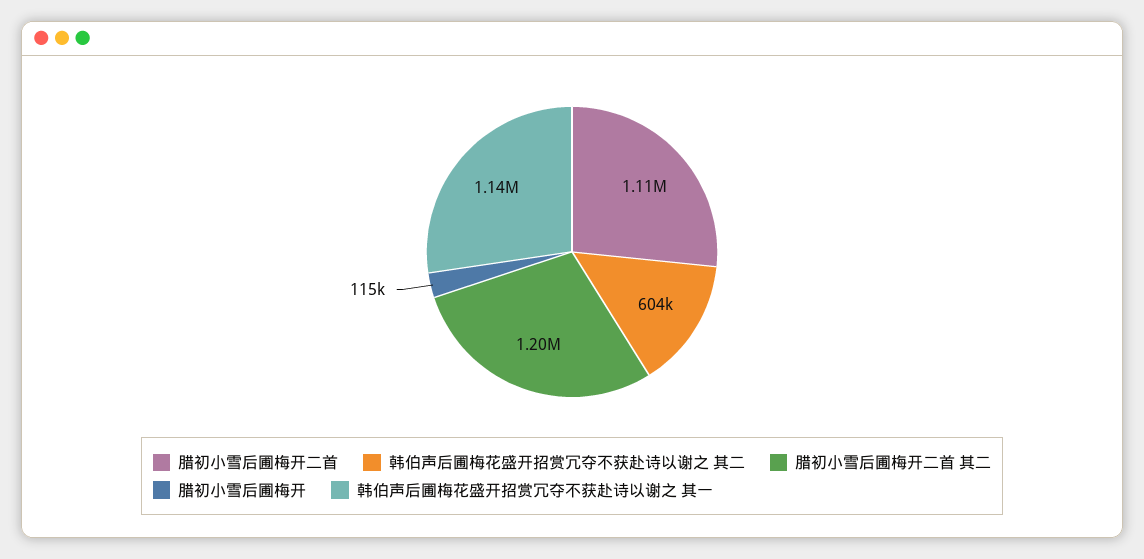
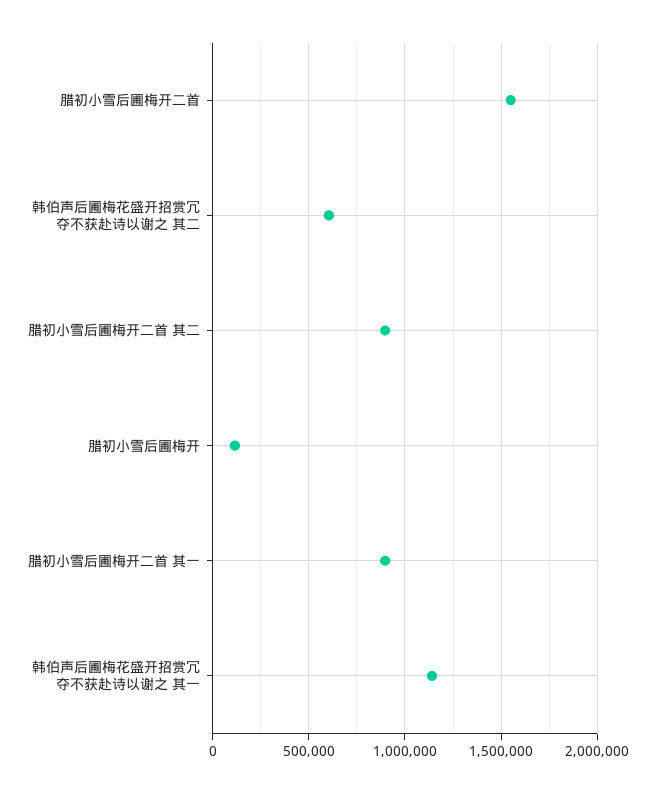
腊初小雪后圃梅开二首: 1110000 -> 1550000
腊初小雪后圃梅开二首 其二: 1200000 -> 900000
腊初小雪后圃梅开二首 其一: none -> 900000

